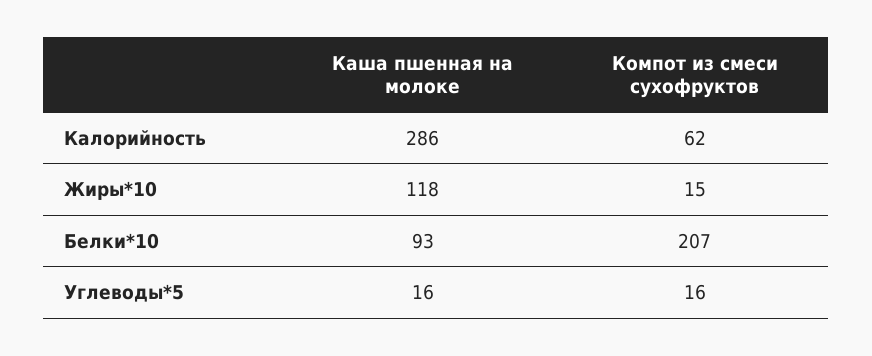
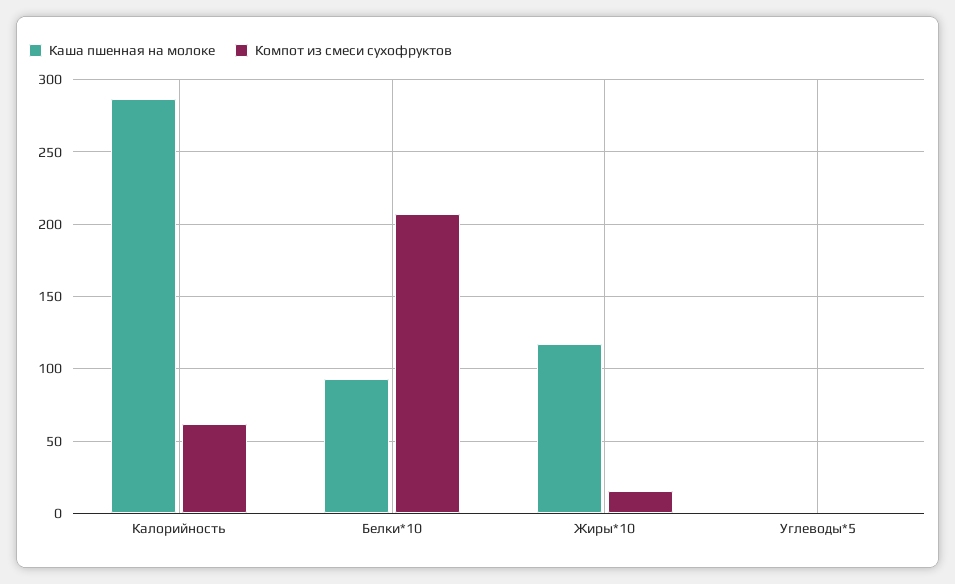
Каша пшенная на молоке, Углеводы*5: 16 -> 0
Компот из смеси сухофруктов, Углеводы*5: 16 -> 0

